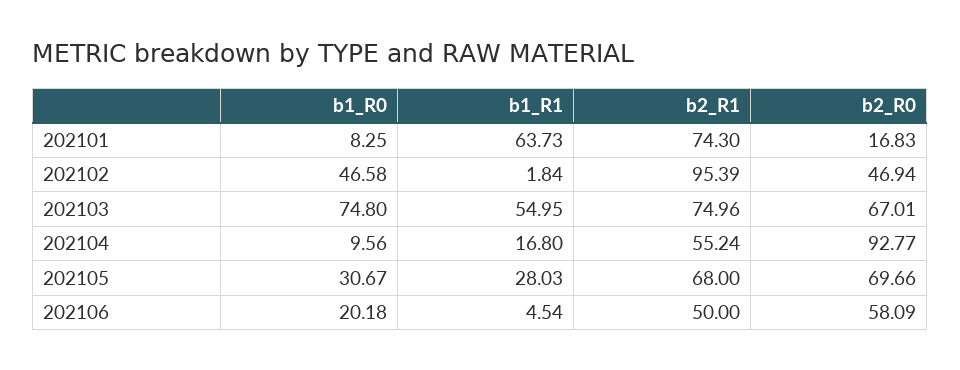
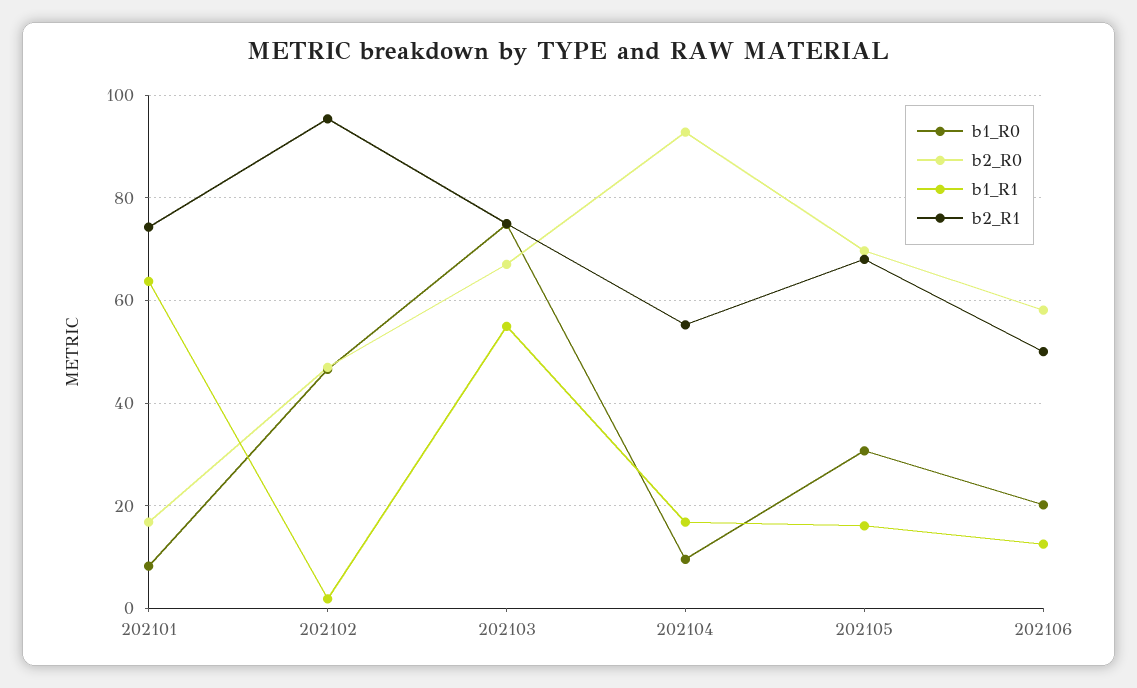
b1_R1, 202105: 28.03 -> 16
b1_R1, 202106: 4.54 -> 12

